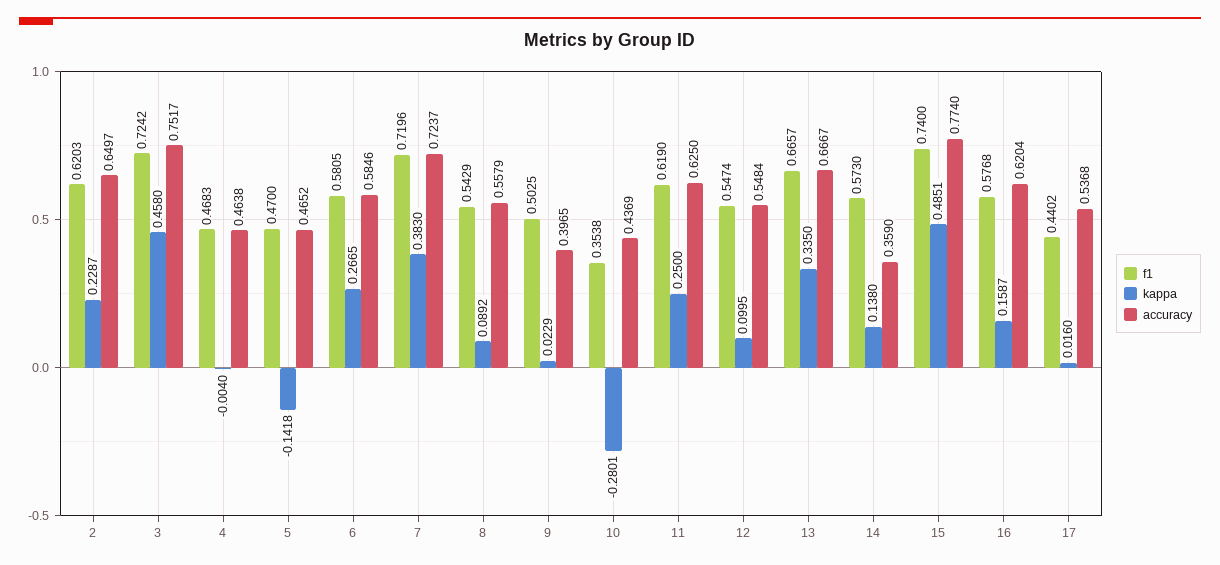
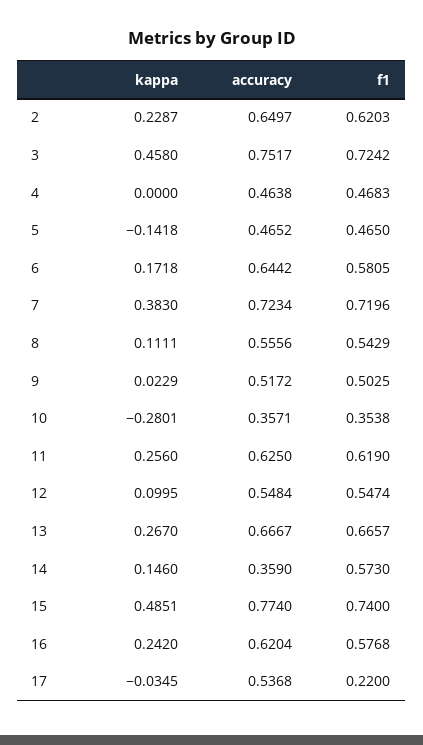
kappa, 4: -0.004 -> 0
f1, 5: 0.47 -> 0.465
kappa, 6: 0.2665 -> 0.1718
accuracy, 6: 0.5846 -> 0.6442
accuracy, 7: 0.7237 -> 0.7234
kappa, 8: 0.0892 -> 0.1111
accuracy, 8: 0.5579 -> 0.5556
accuracy, 9: 0.3965 -> 0.5172
accuracy, 10: 0.4369 -> 0.3571
kappa, 11: 0.25 -> 0.256
kappa, 13: 0.335 -> 0.267
kappa, 14: 0.138 -> 0.146
kappa, 16: 0.1587 -> 0.242
f1, 17: 0.4402 -> 0.22
kappa, 17: 0.016 -> -0.0345

